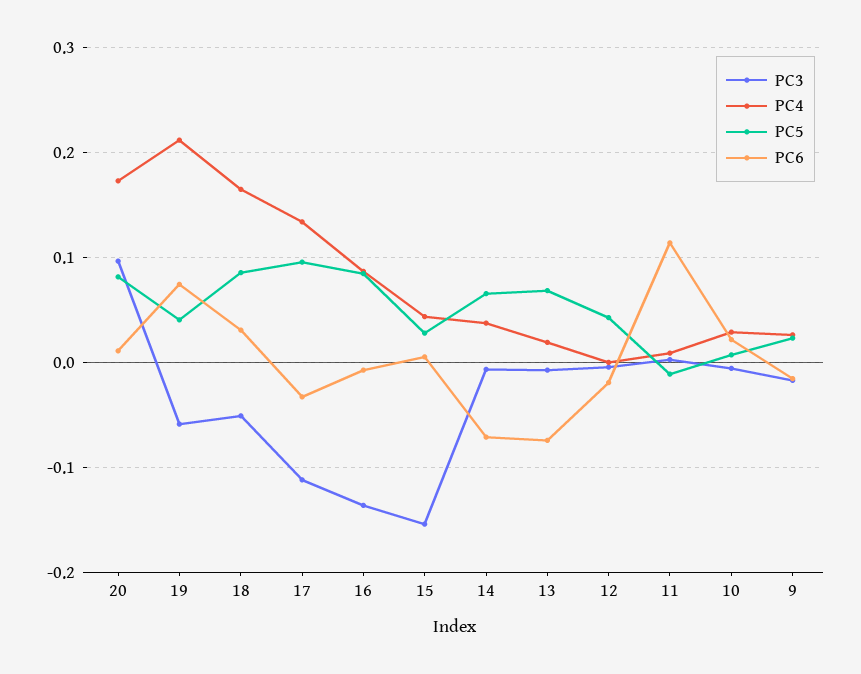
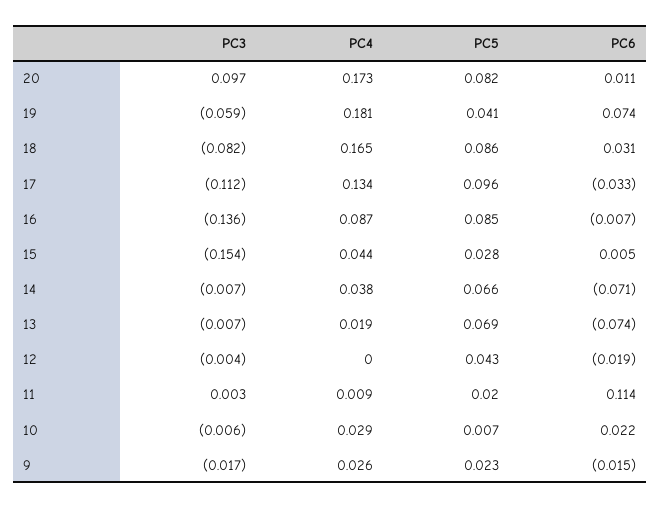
PC4, 19: 0.21 -> 0.181
PC3, 18: -0.05 -> -0.082
PC5, 11: -0.01 -> 0.02

